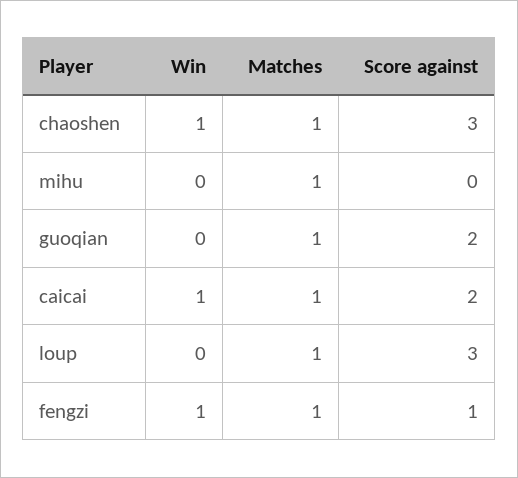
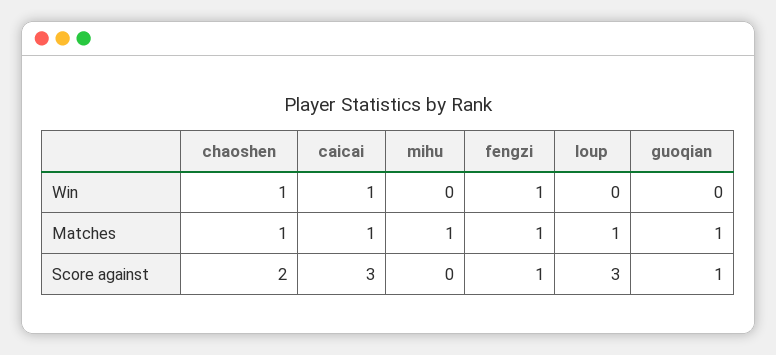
Score against, chaoshen: 3 -> 2
Score against, guoqian: 2 -> 1
Score against, caicai: 2 -> 3

